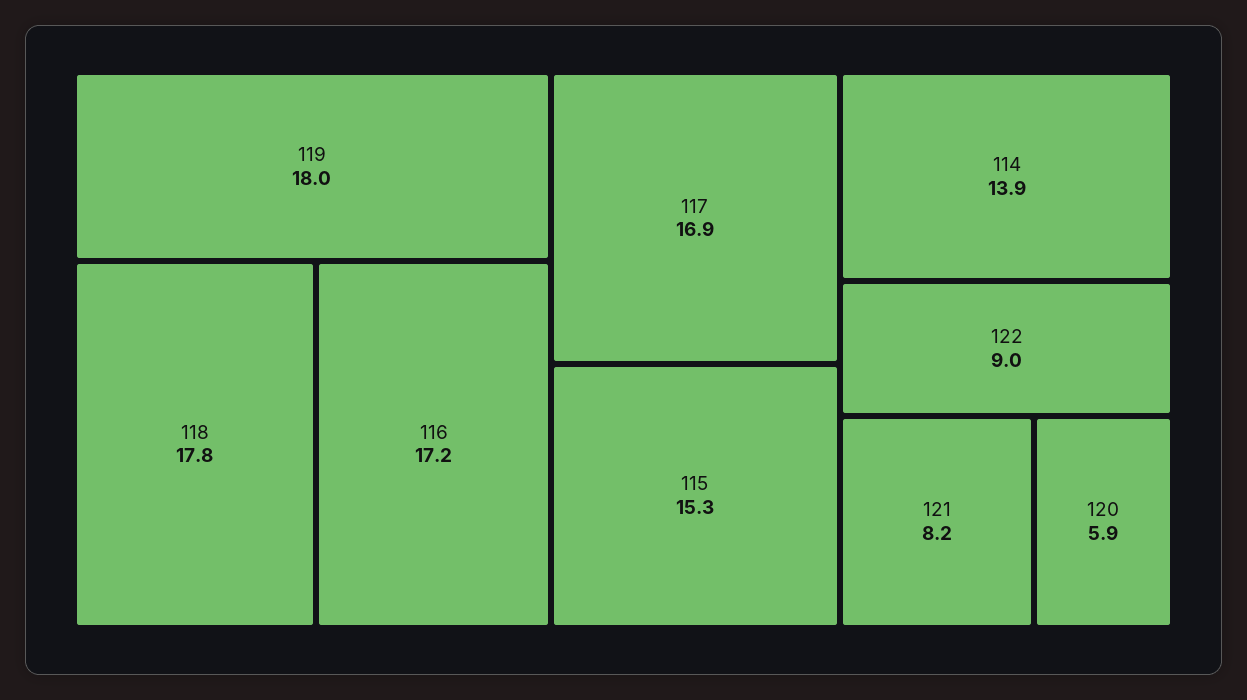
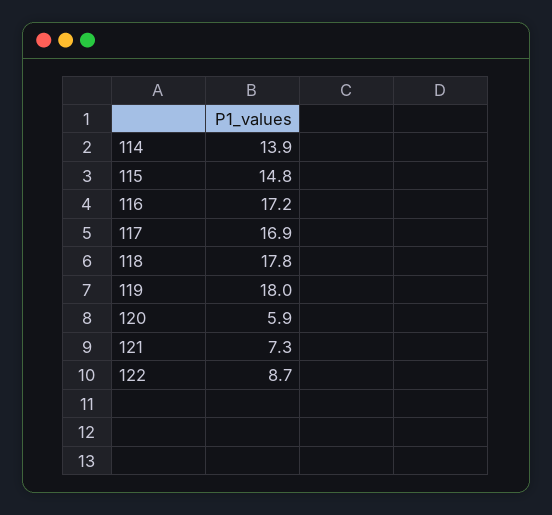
115: 15.3 -> 14.8
122: 9 -> 8.7
121: 8.2 -> 7.3

